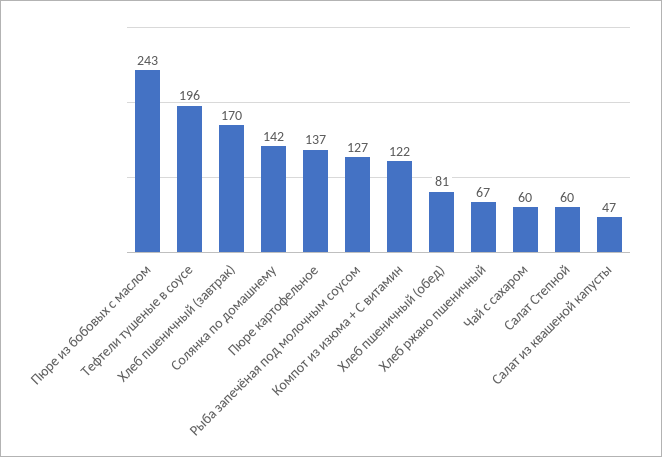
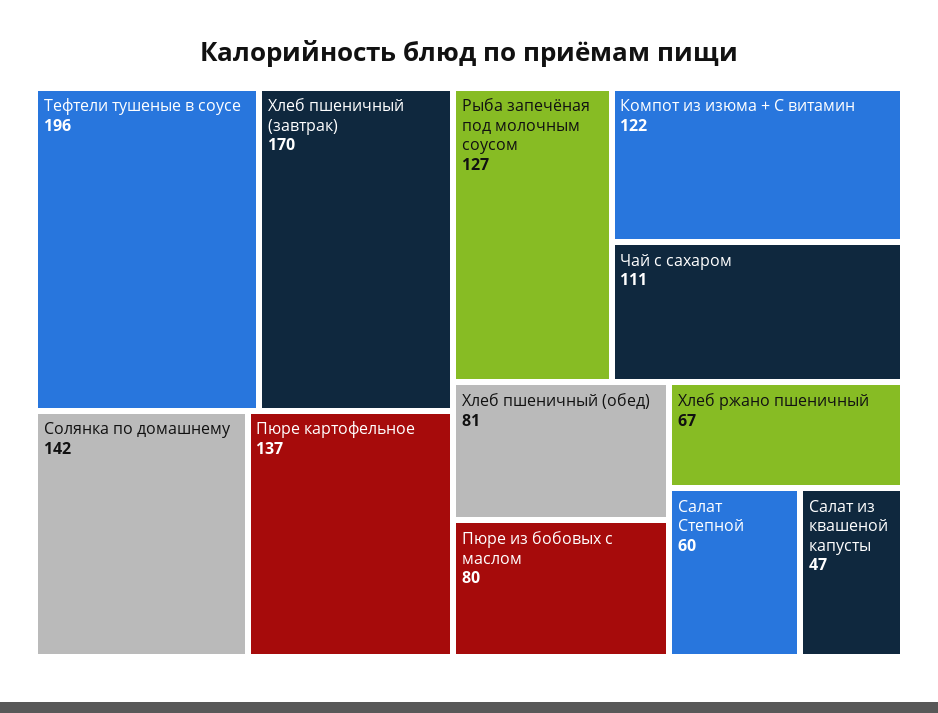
Пюре из бобовых с маслом: 243 -> 80
Чай с сахаром: 60 -> 111

